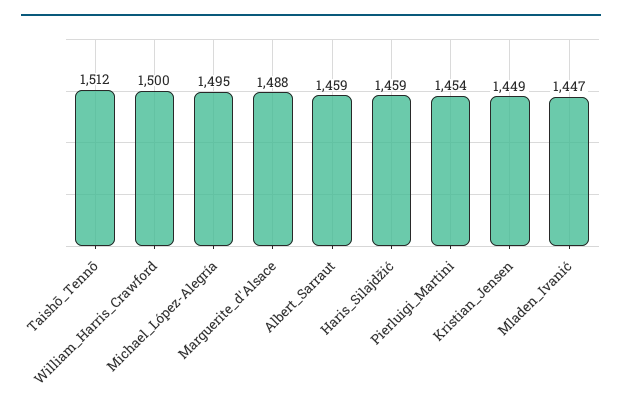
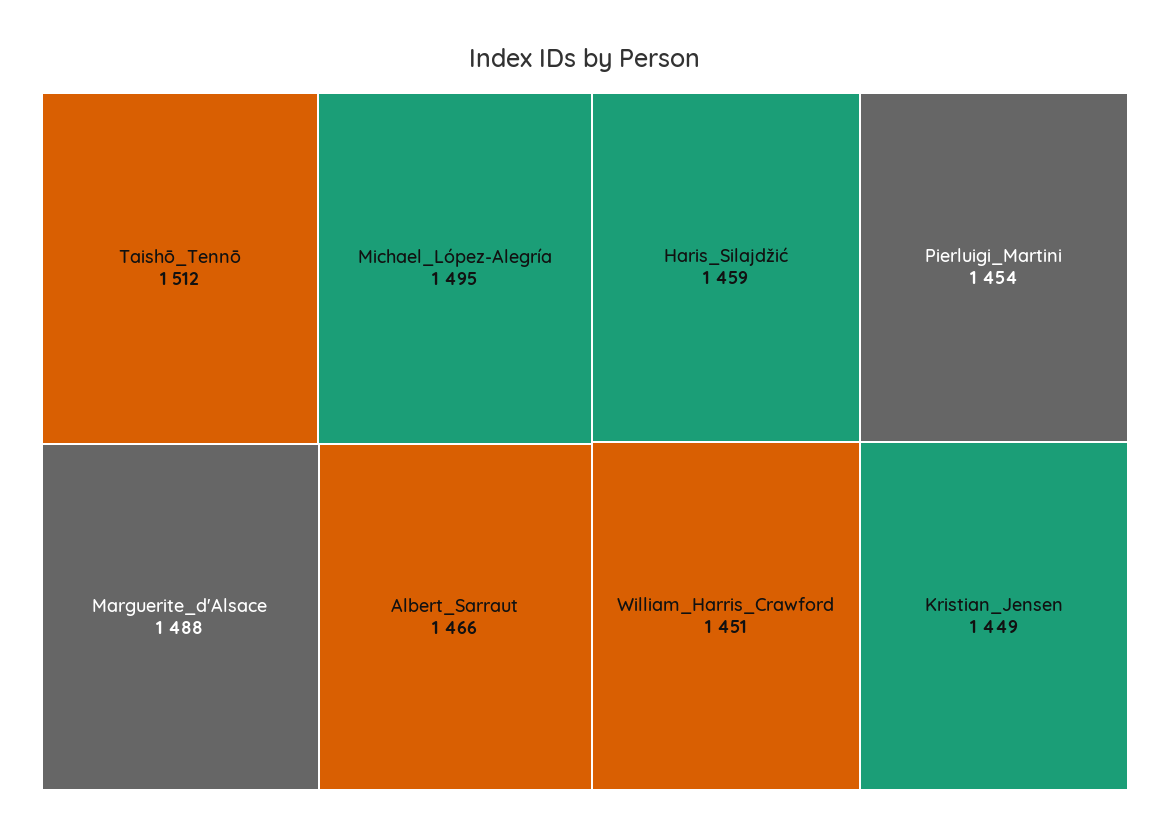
William_Harris_Crawford: 1500 -> 1451
Albert_Sarraut: 1459 -> 1466
Mladen_Ivanić: 1447 -> none

